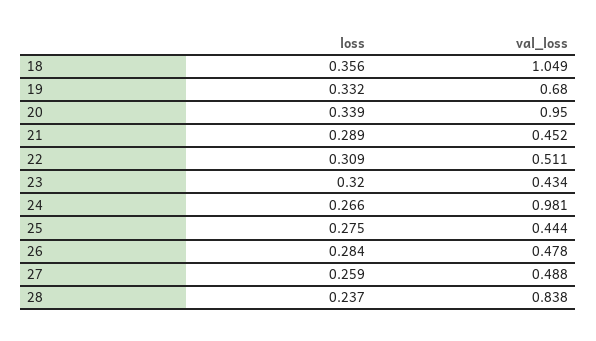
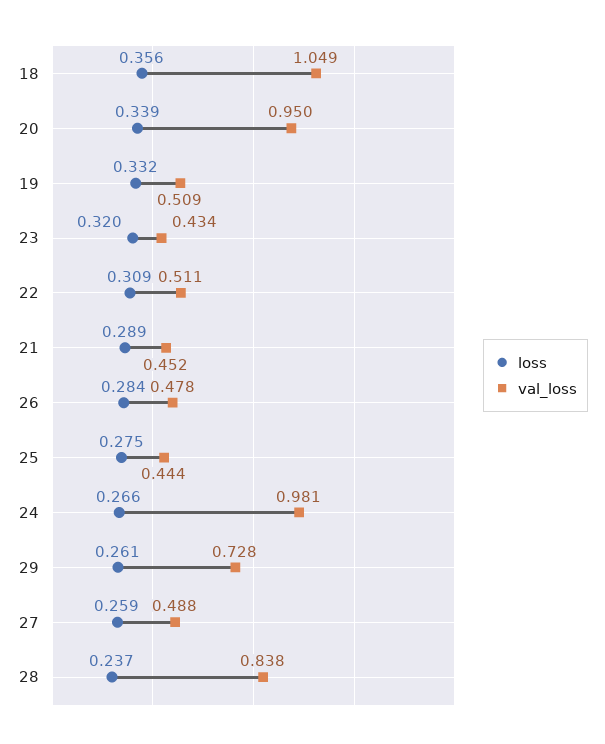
val_loss, 19: 0.68 -> 0.509
loss, 29: none -> 0.261
val_loss, 29: none -> 0.728

